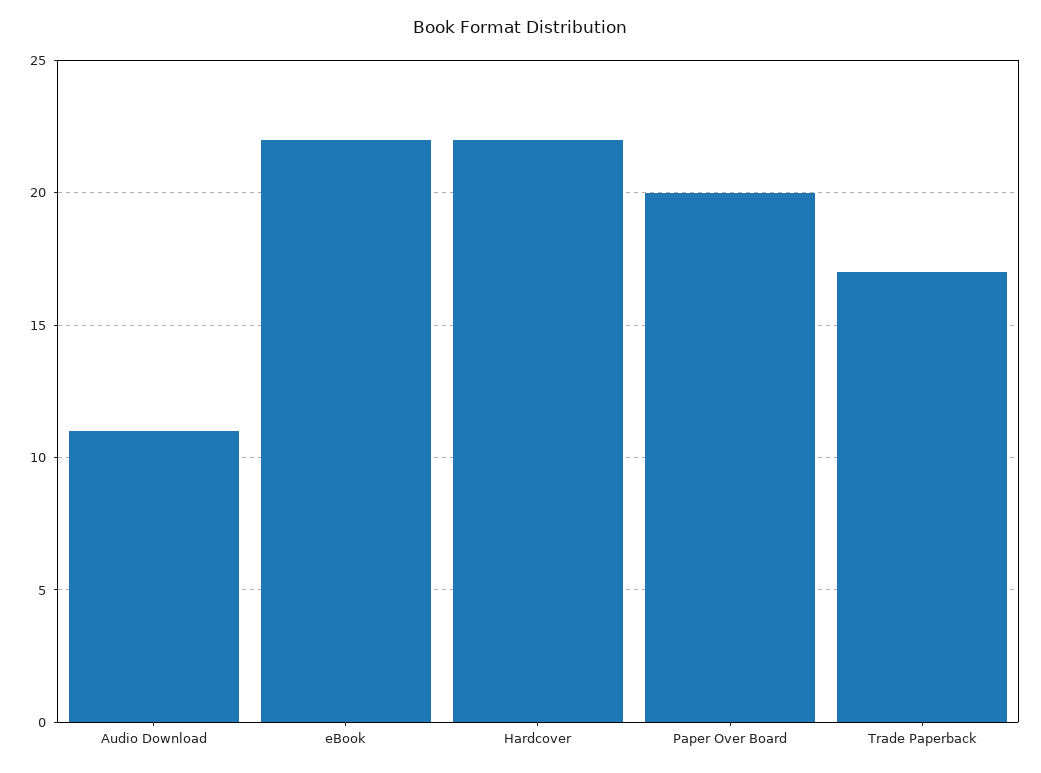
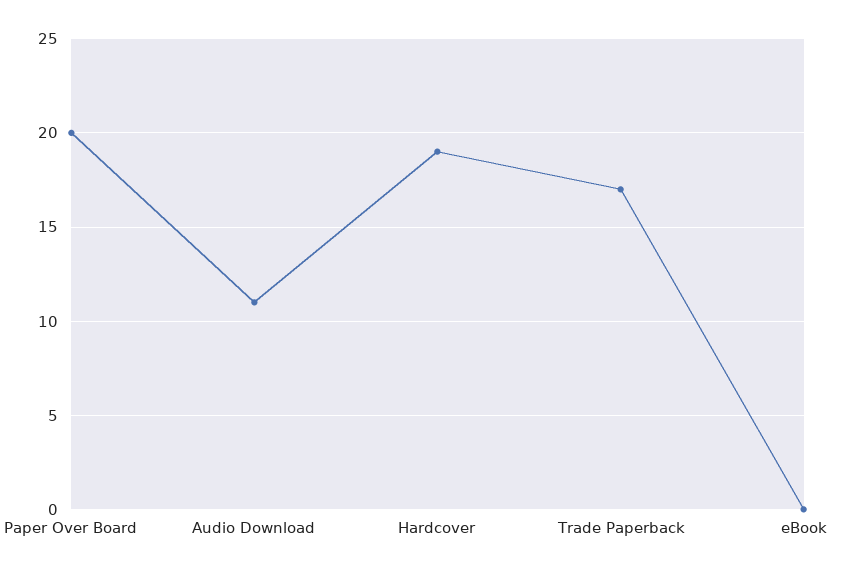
eBook: 22 -> 0
Hardcover: 22 -> 19

